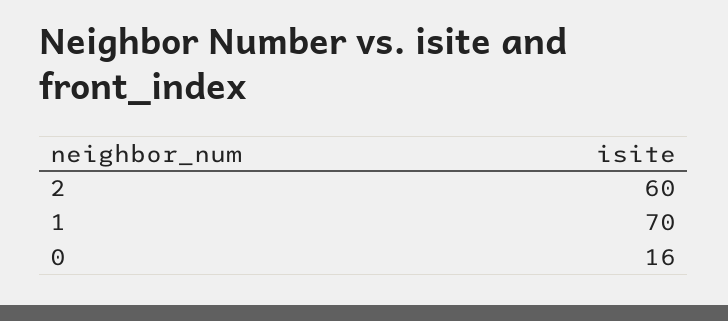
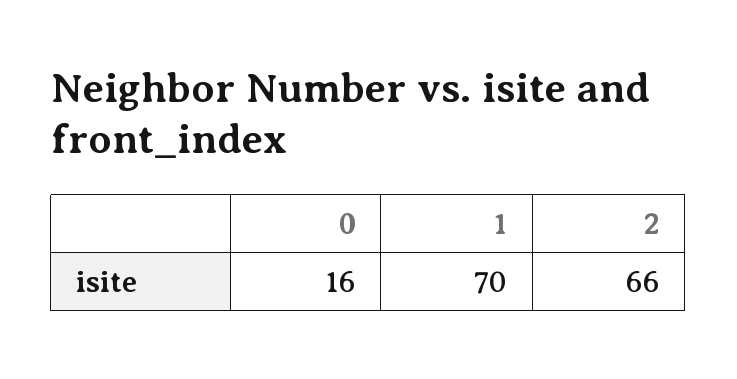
2: 60 -> 66

